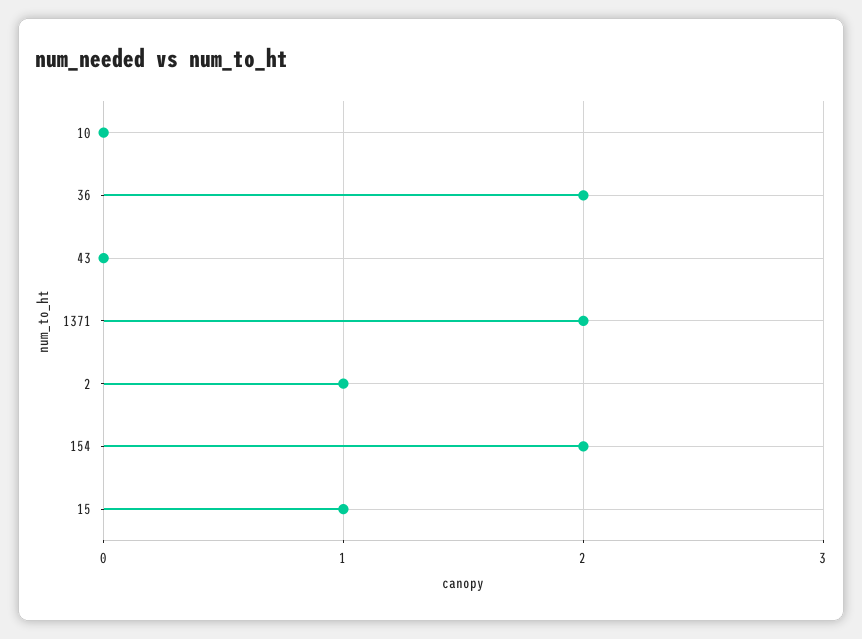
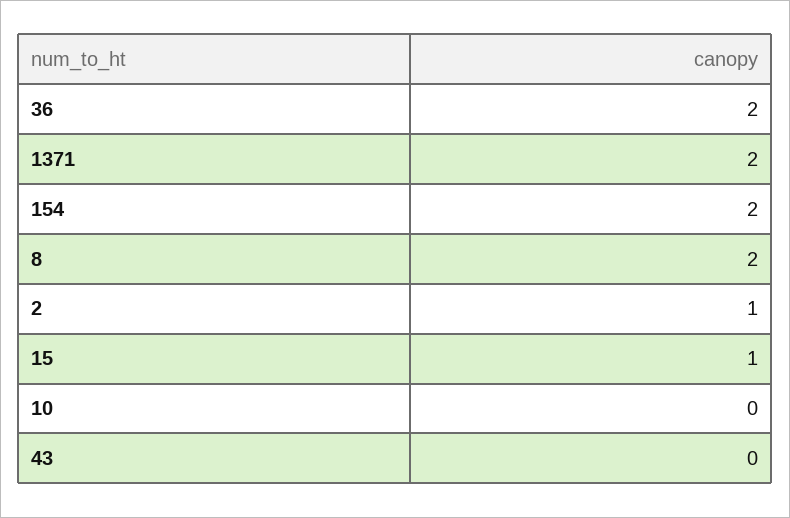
8: none -> 2

